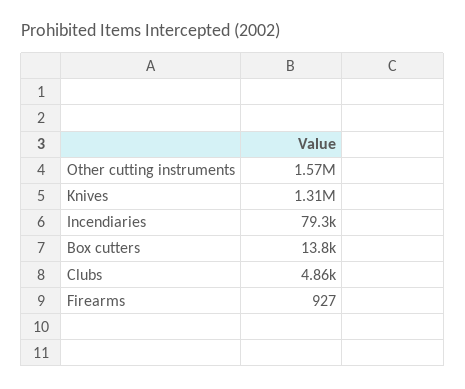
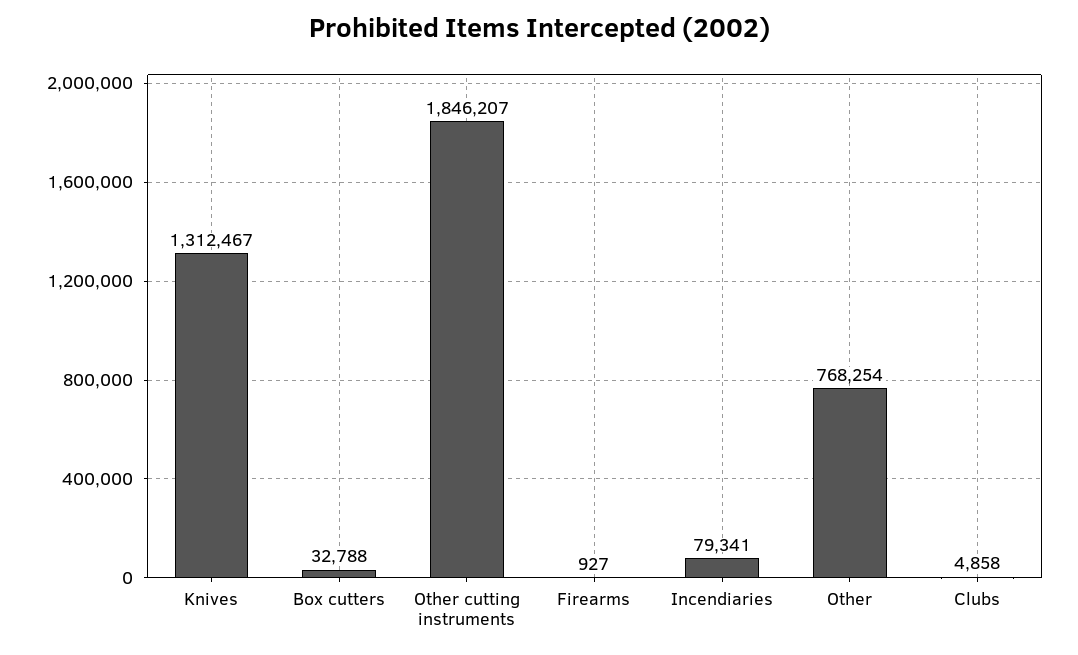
Other cutting instruments: 1570000 -> 1846207
Box cutters: 13800 -> 32788
Other: none -> 768254

